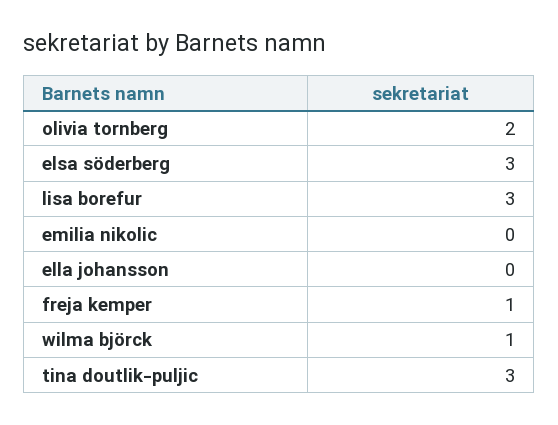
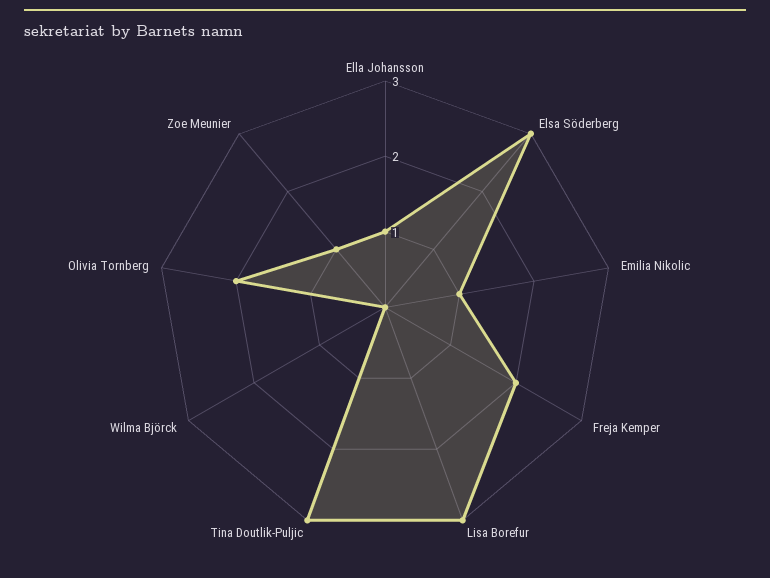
emilia nikolic: 0 -> 1
ella johansson: 0 -> 1
freja kemper: 1 -> 2
wilma björck: 1 -> 0
Zoe Meunier: none -> 1

